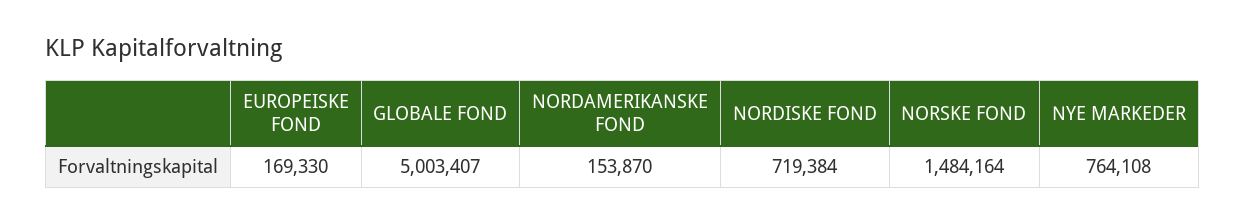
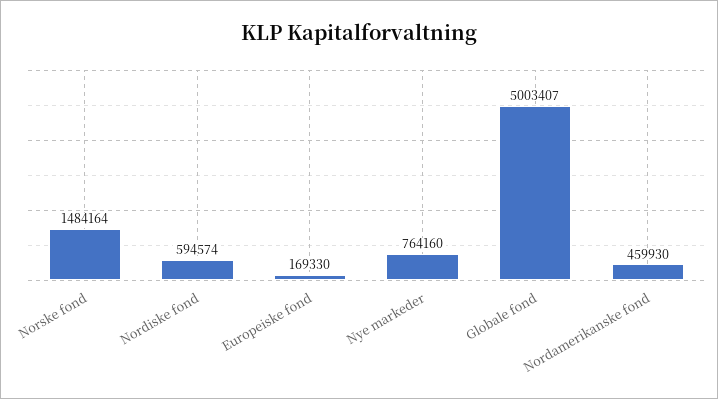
NORDAMERIKANSKE FOND: 153870 -> 459930
NORDISKE FOND: 719384 -> 594574
NYE MARKEDER: 764108 -> 764160

